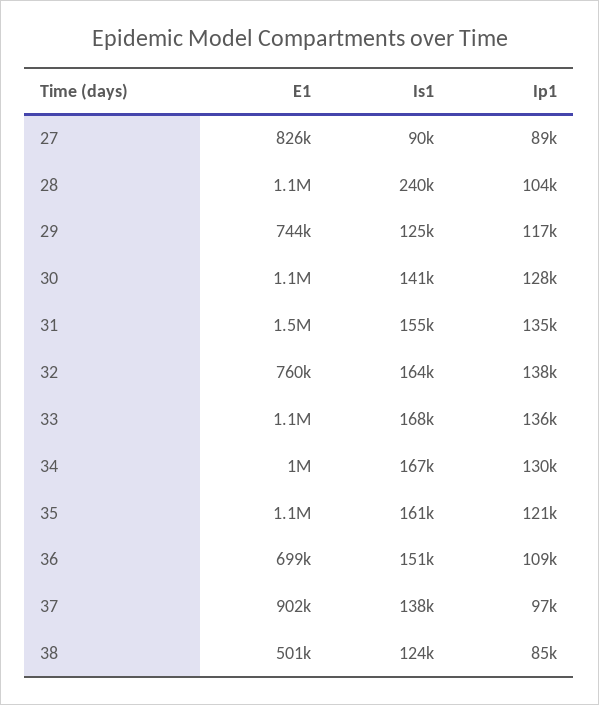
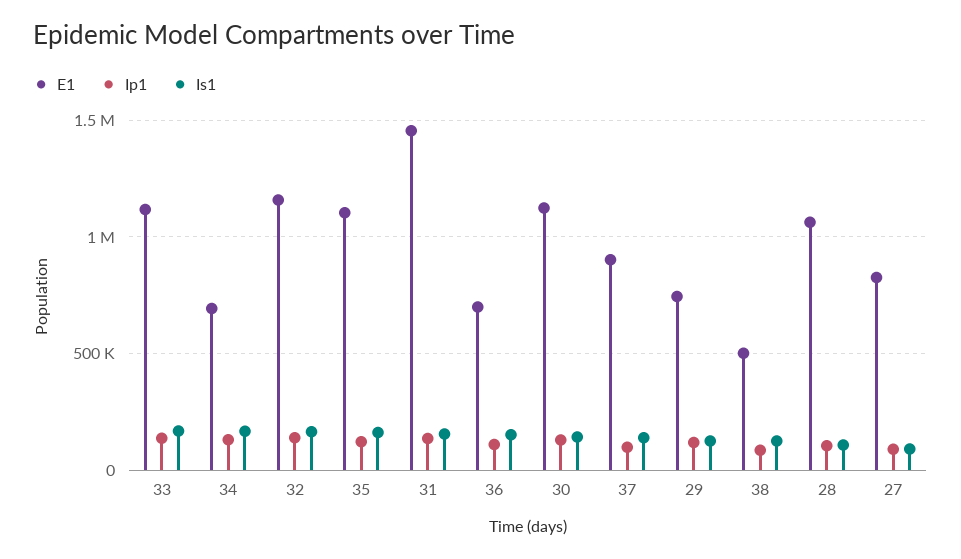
Is1, 28: 240000 -> 100000
E1, 32: 760000 -> 1150000
E1, 34: 1000000 -> 700000

